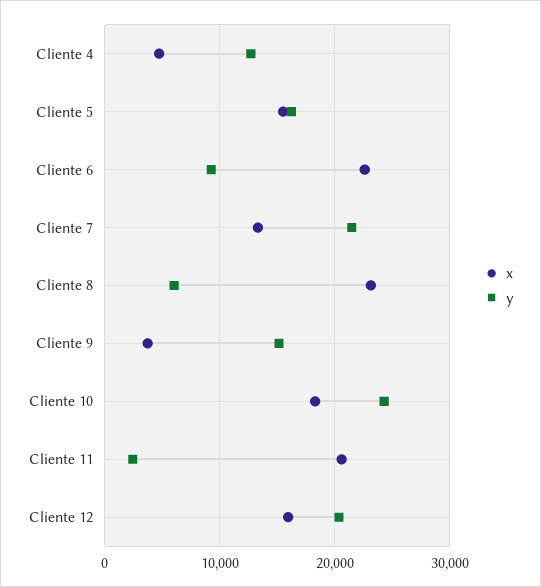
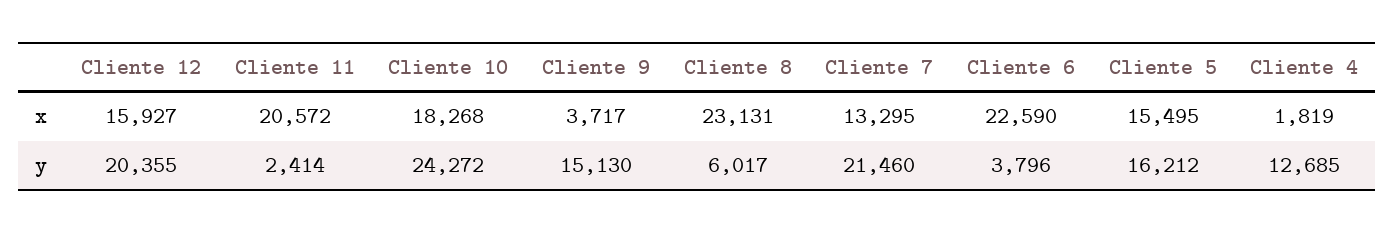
x, Cliente 4: 5000 -> 1819
y, Cliente 6: 9000 -> 3796

